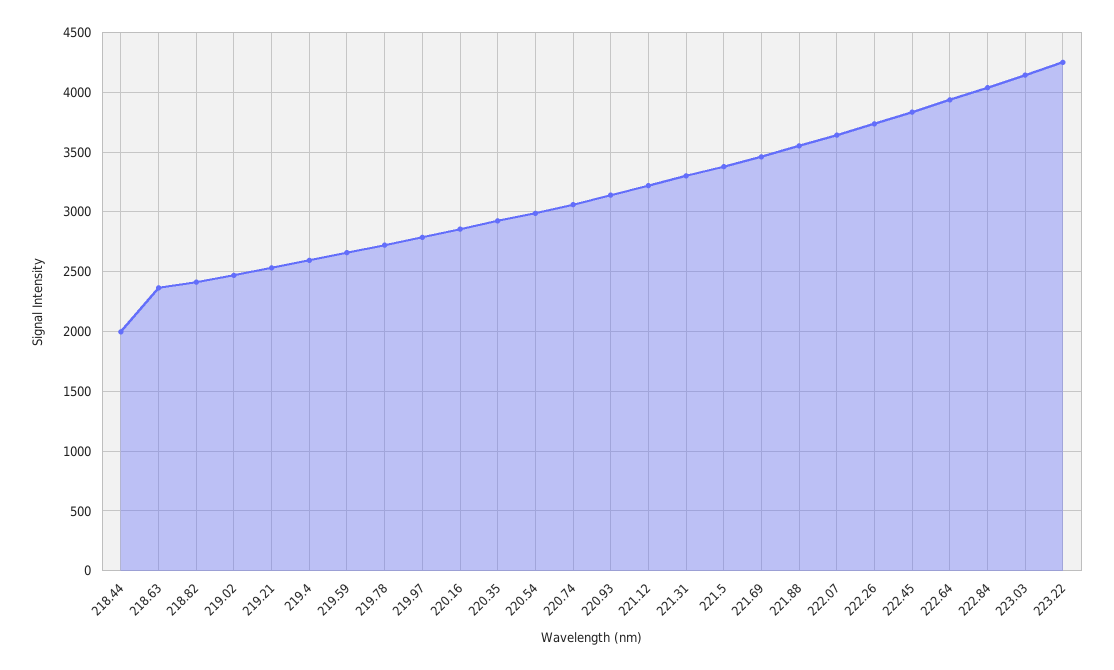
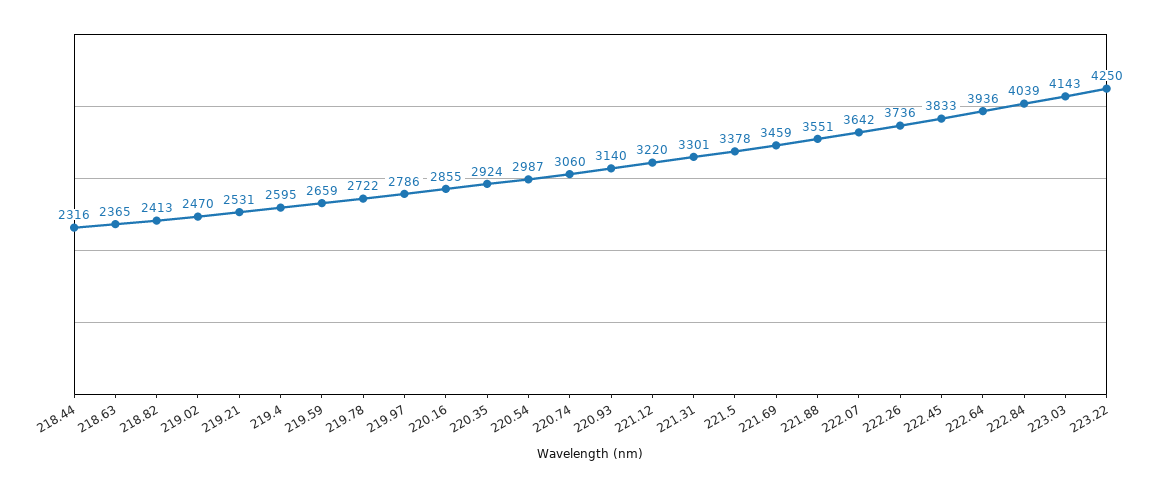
218.44: 2000 -> 2316

